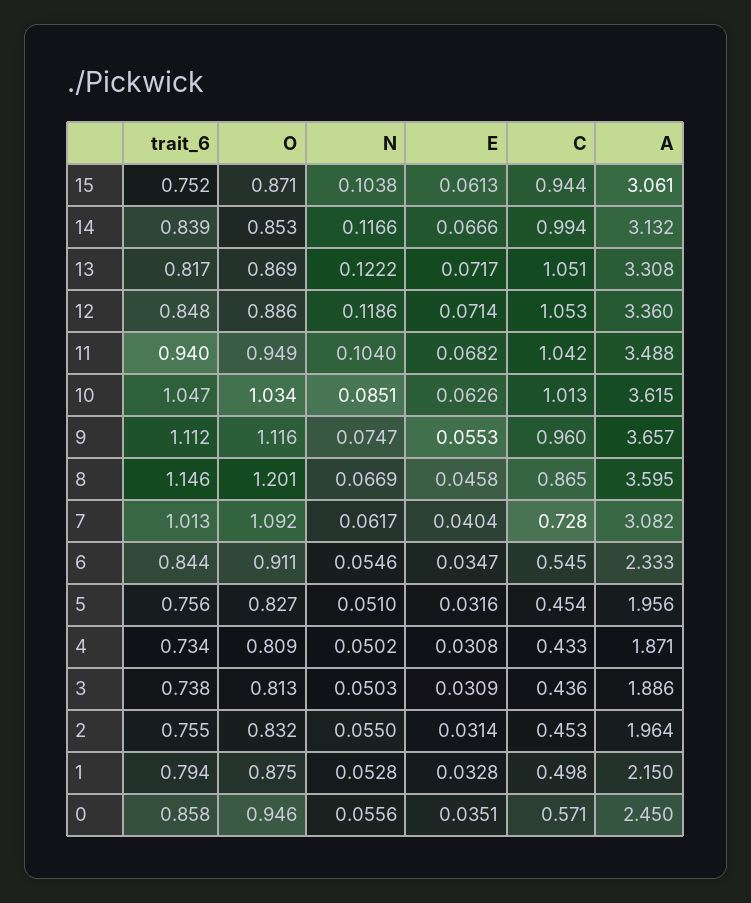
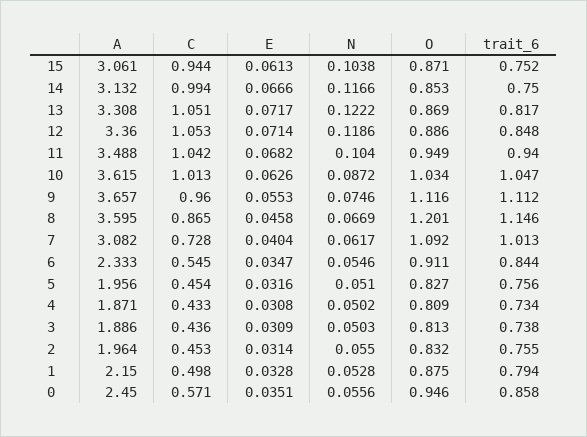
trait_6, 14: 0.839 -> 0.75
N, 10: 0.0851 -> 0.0872
N, 9: 0.0747 -> 0.0746

